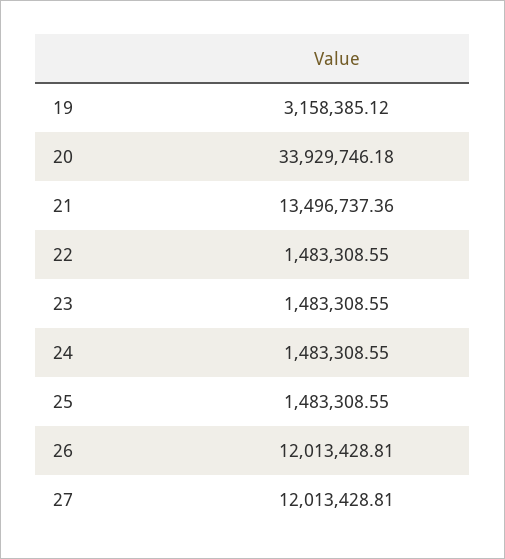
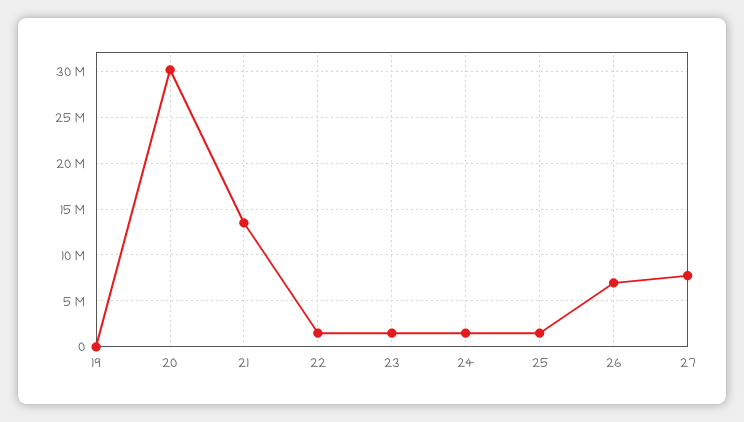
19: 3158385.12 -> 0
20: 33929746.18 -> 30000000
26: 12013428.81 -> 7000000
27: 12013428.81 -> 8000000

